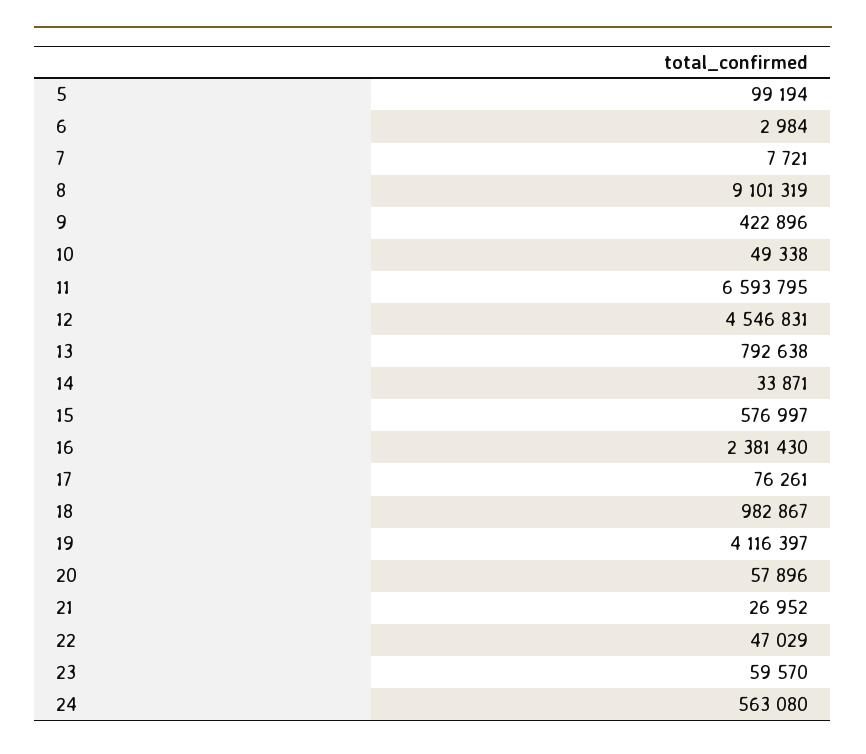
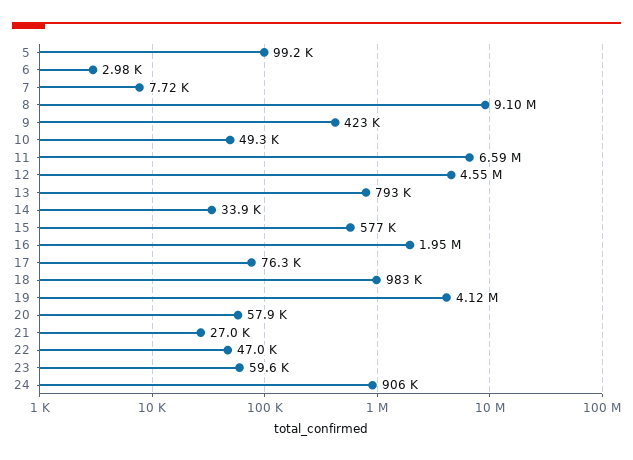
16: 2381430 -> 1950000
24: 563080 -> 906000

